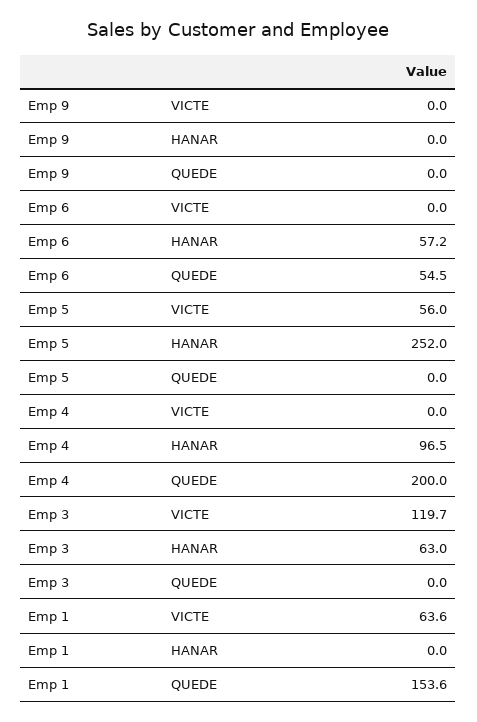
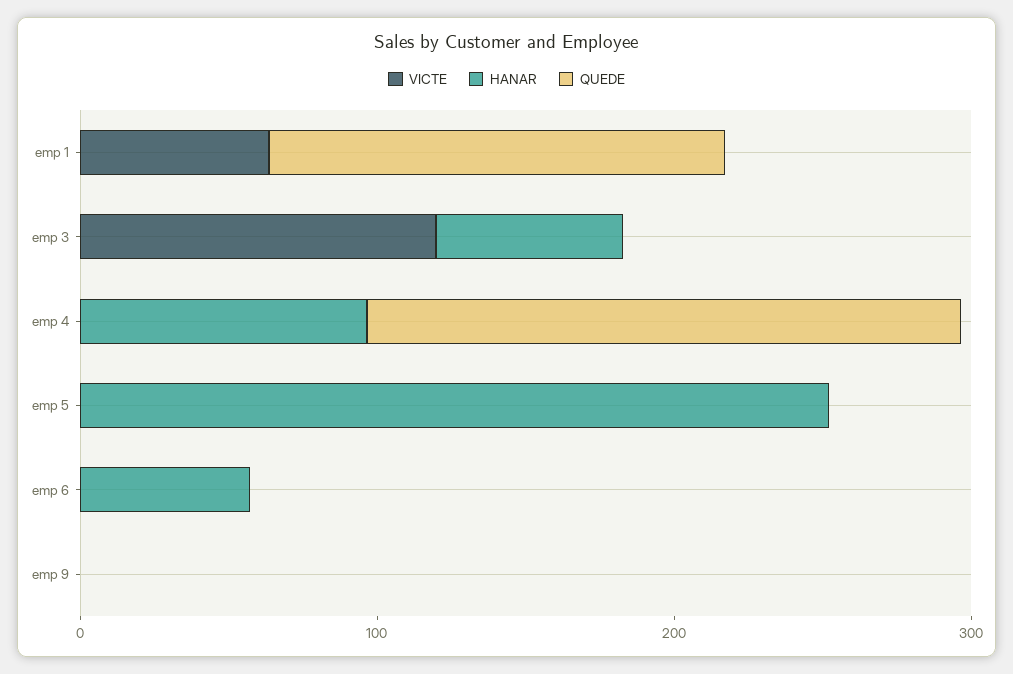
QUEDE, Emp 6: 54.5 -> 0
VICTE, Emp 5: 56 -> 0

